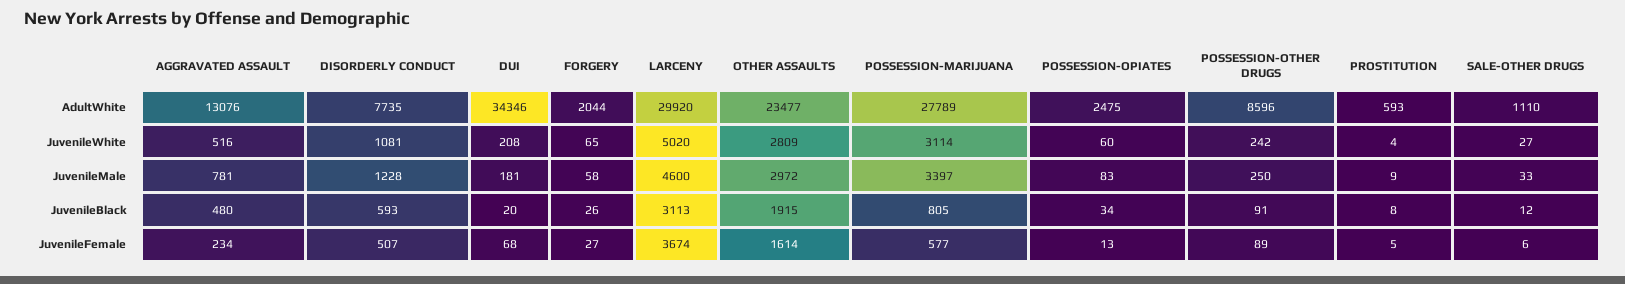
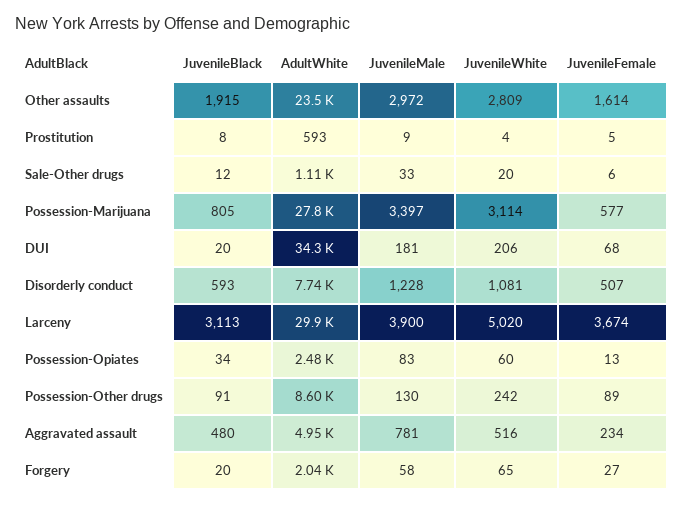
AGGRAVATED ASSAULT, AdultWhite: 13076 -> 4950
DUI, JuvenileWhite: 208 -> 206
SALE-OTHER DRUGS, JuvenileWhite: 27 -> 20
LARCENY, JuvenileMale: 4600 -> 3900
POSSESSION-OTHER DRUGS, JuvenileMale: 250 -> 130
FORGERY, JuvenileBlack: 26 -> 20

